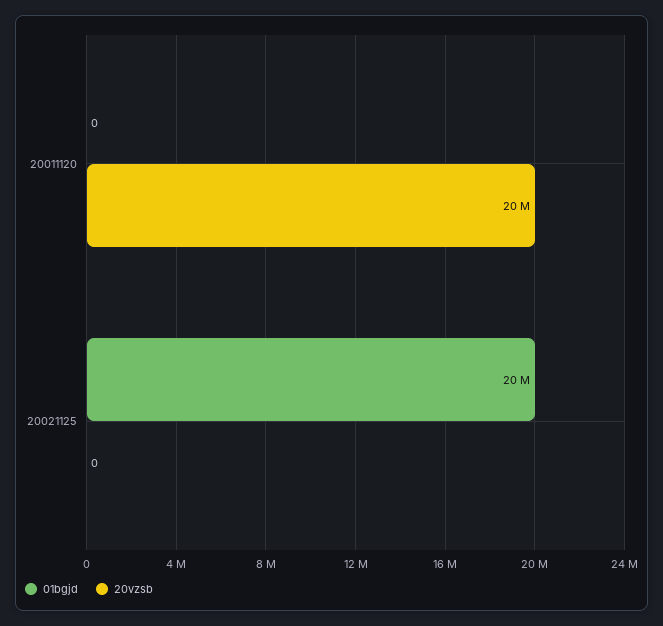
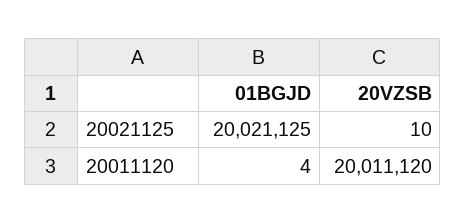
01bgjd, 20011120: 0 -> 4
20vzsb, 20021125: 0 -> 10

